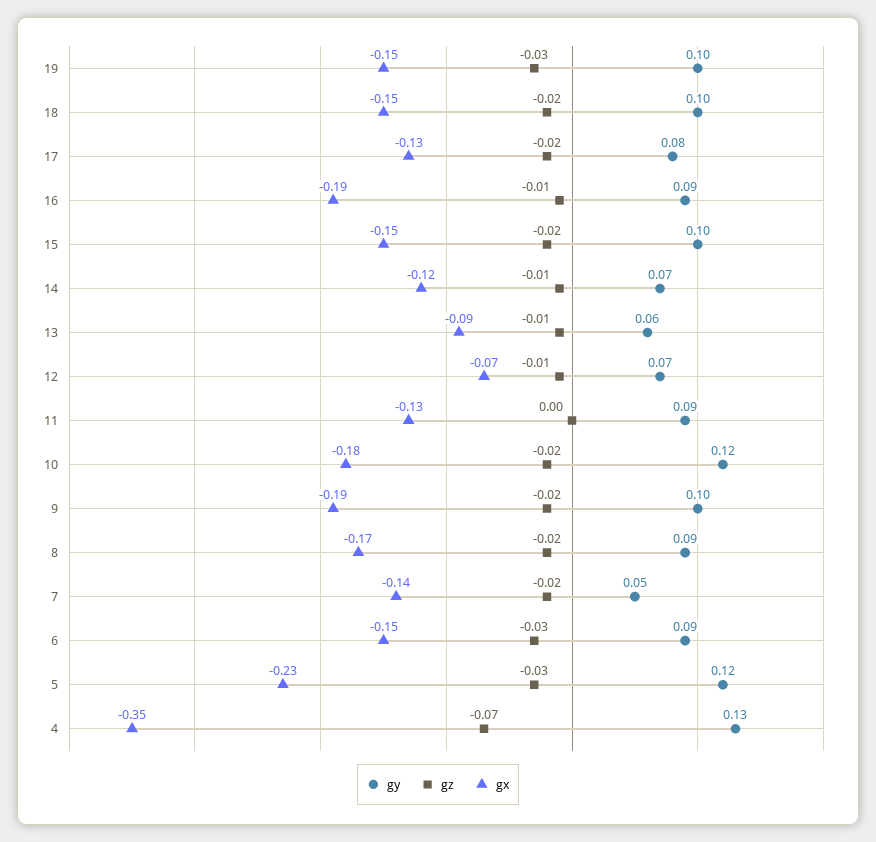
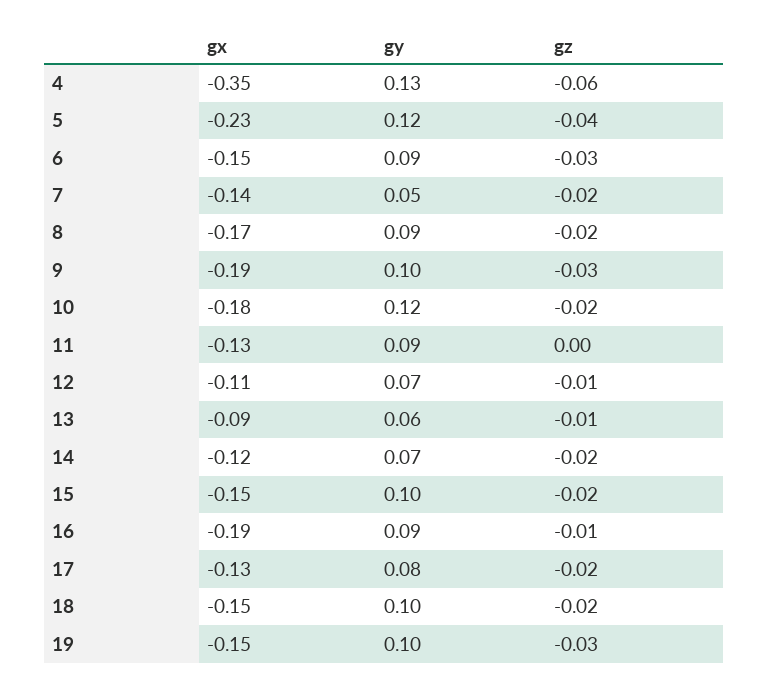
gz, 14: -0.01 -> -0.02
gx, 12: -0.07 -> -0.11
gz, 9: -0.02 -> -0.03
gz, 5: -0.03 -> -0.04
gz, 4: -0.07 -> -0.06

